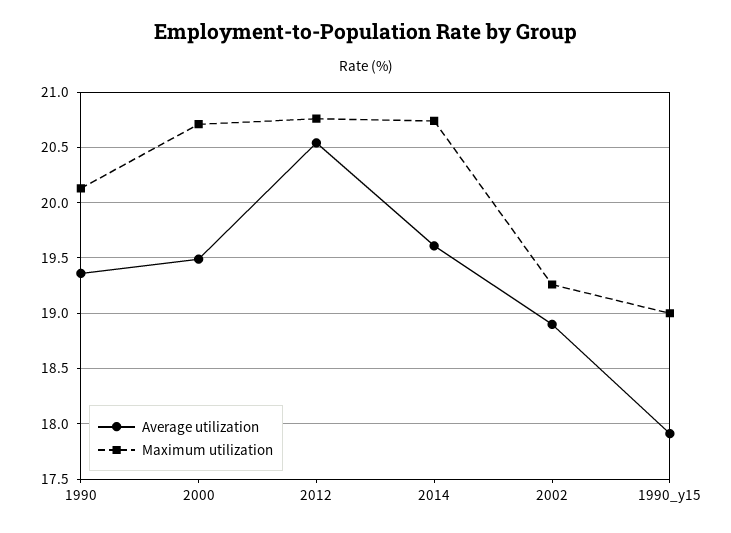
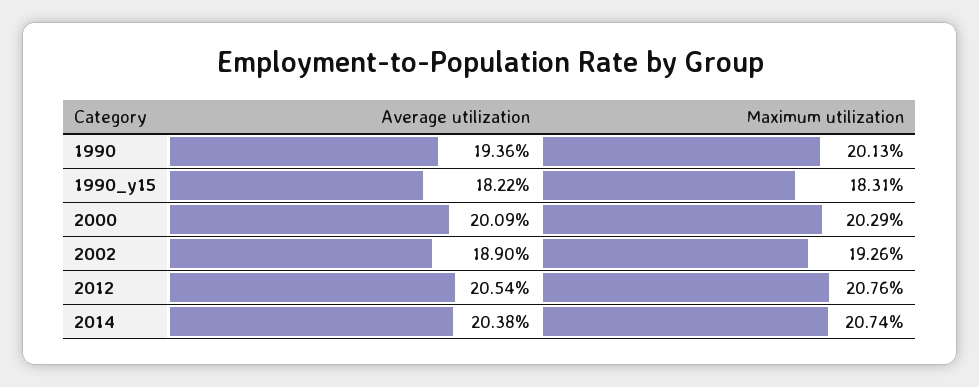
Average utilization, 2000: 19.5 -> 20.09
Maximum utilization, 2000: 20.7 -> 20.29
Average utilization, 2014: 19.6 -> 20.38
Average utilization, 1990_y15: 17.9 -> 18.22
Maximum utilization, 1990_y15: 19 -> 18.31

